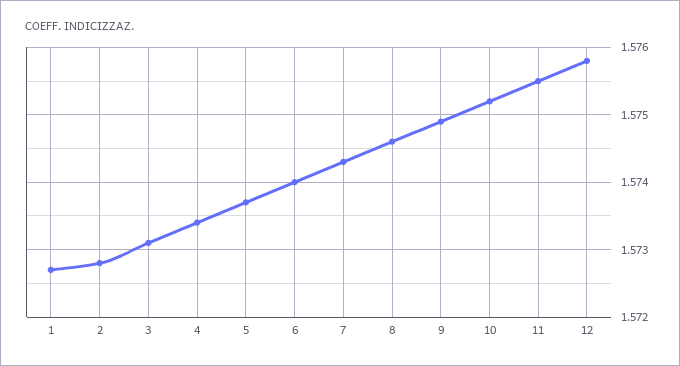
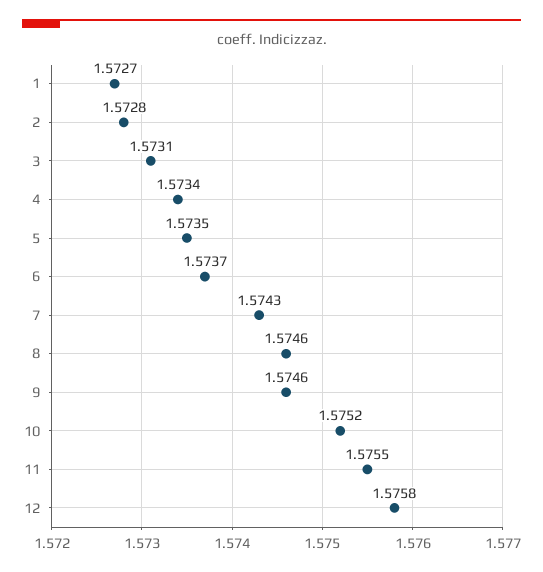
5: 1.5737 -> 1.5735
6: 1.574 -> 1.5737
9: 1.5749 -> 1.5746

